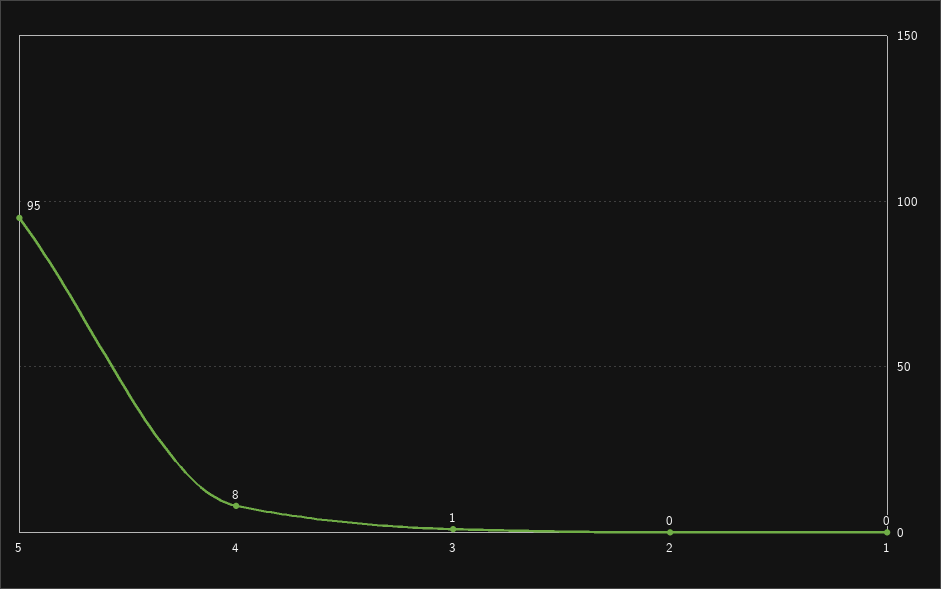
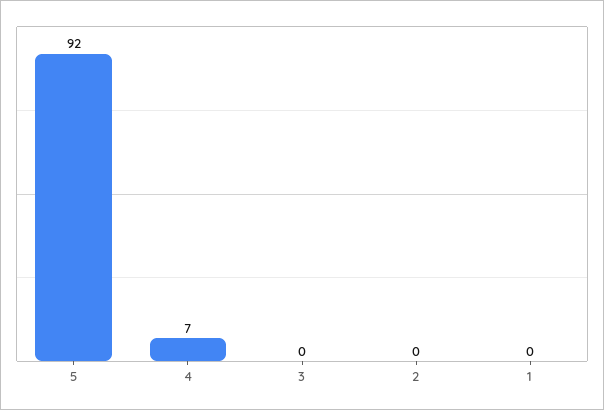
5: 95 -> 92
4: 8 -> 7
3: 1 -> 0

